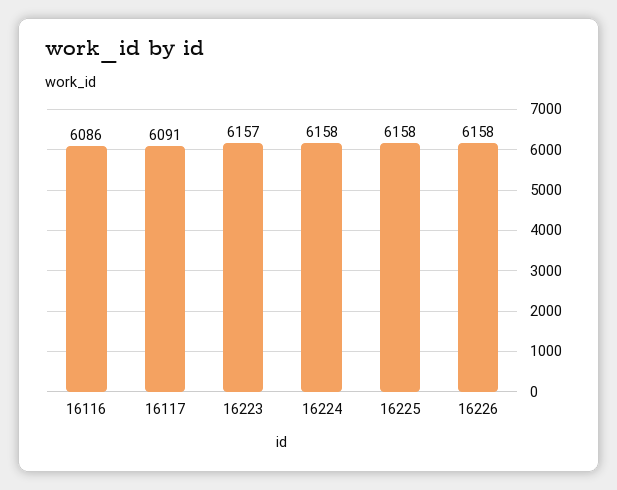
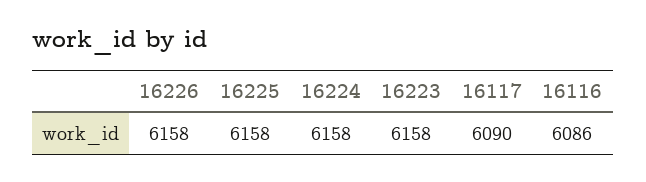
16117: 6091 -> 6090
16223: 6157 -> 6158

